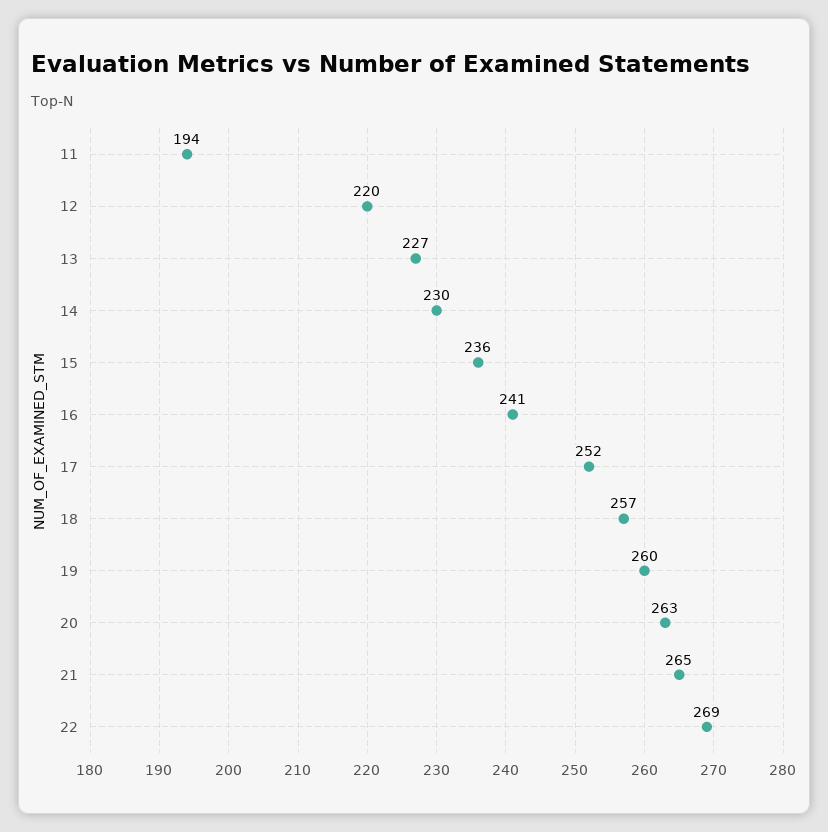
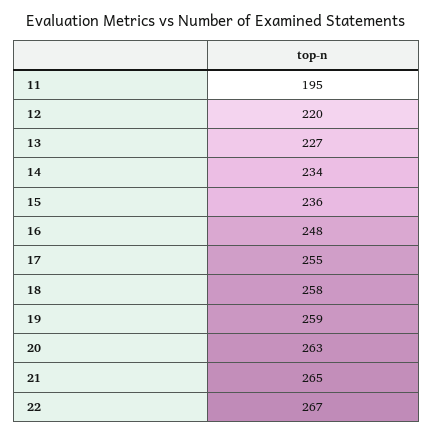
11: 194 -> 195
14: 230 -> 234
16: 241 -> 248
17: 252 -> 255
18: 257 -> 258
19: 260 -> 259
22: 269 -> 267

